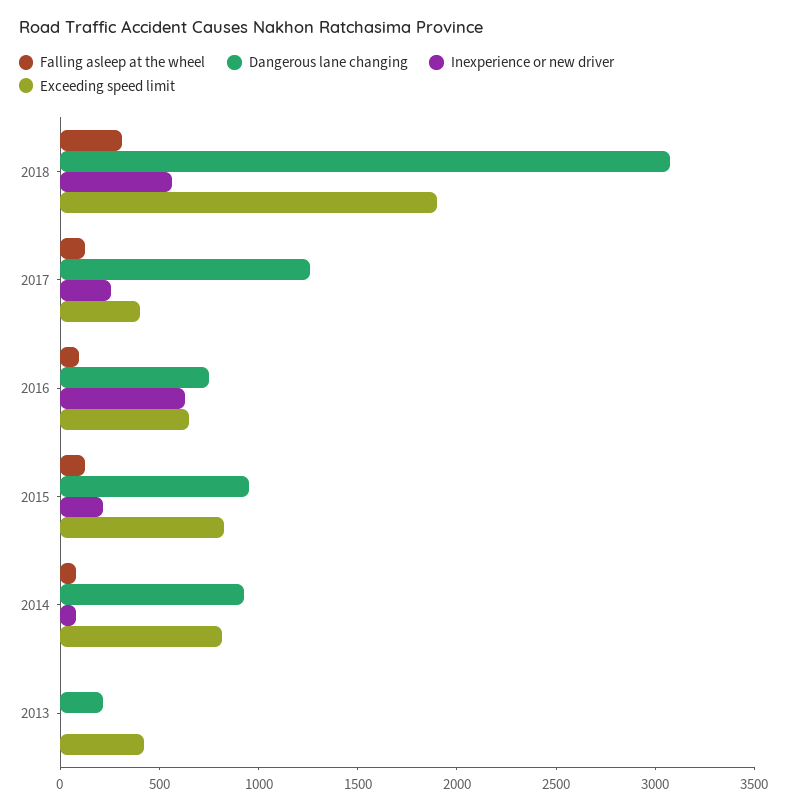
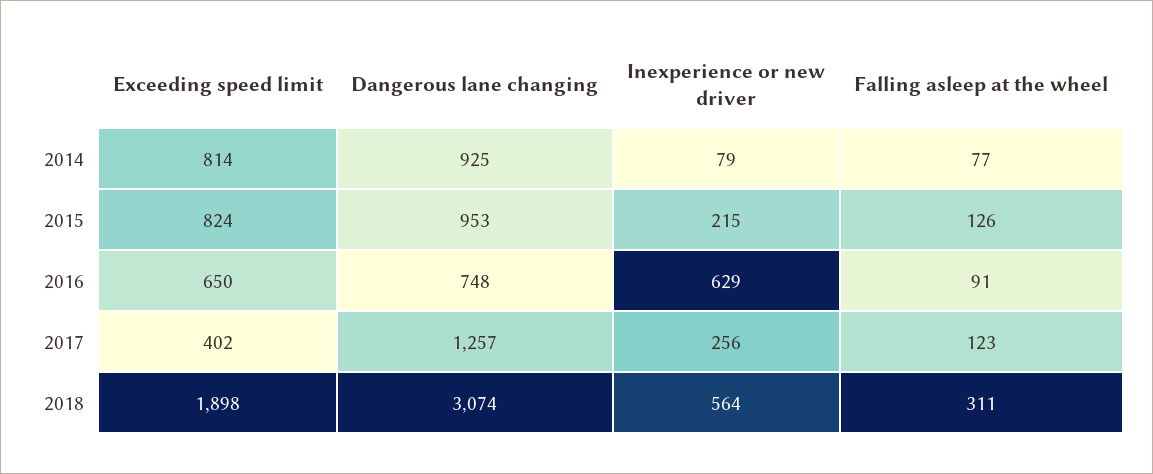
Falling asleep at the wheel, 2013: 0 -> none
Dangerous lane changing, 2013: 200 -> none
Inexperience or new driver, 2013: 0 -> none
Exceeding speed limit, 2013: 400 -> none

